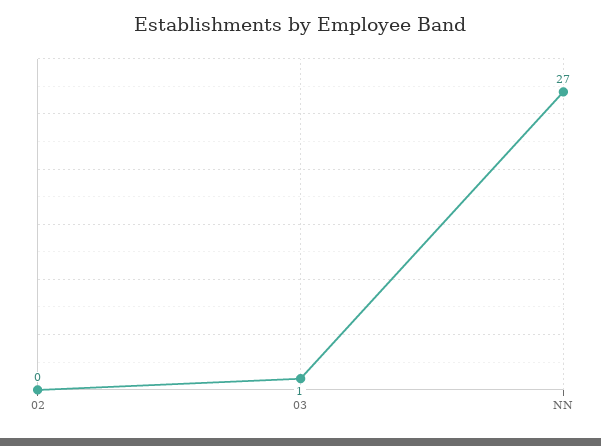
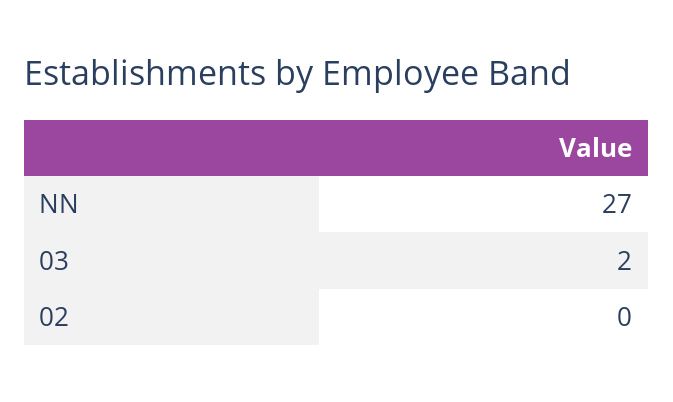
03: 1 -> 2

